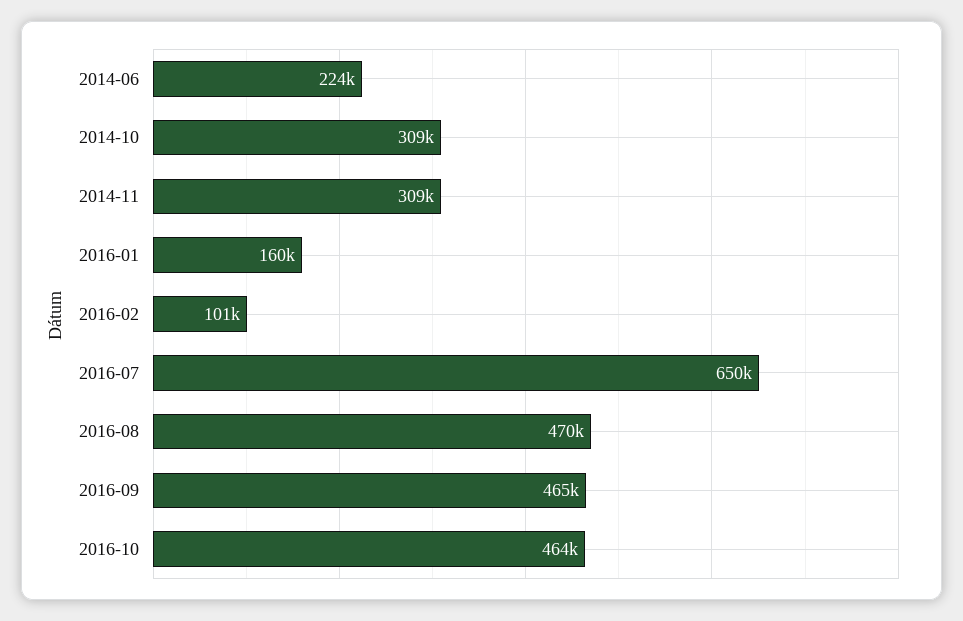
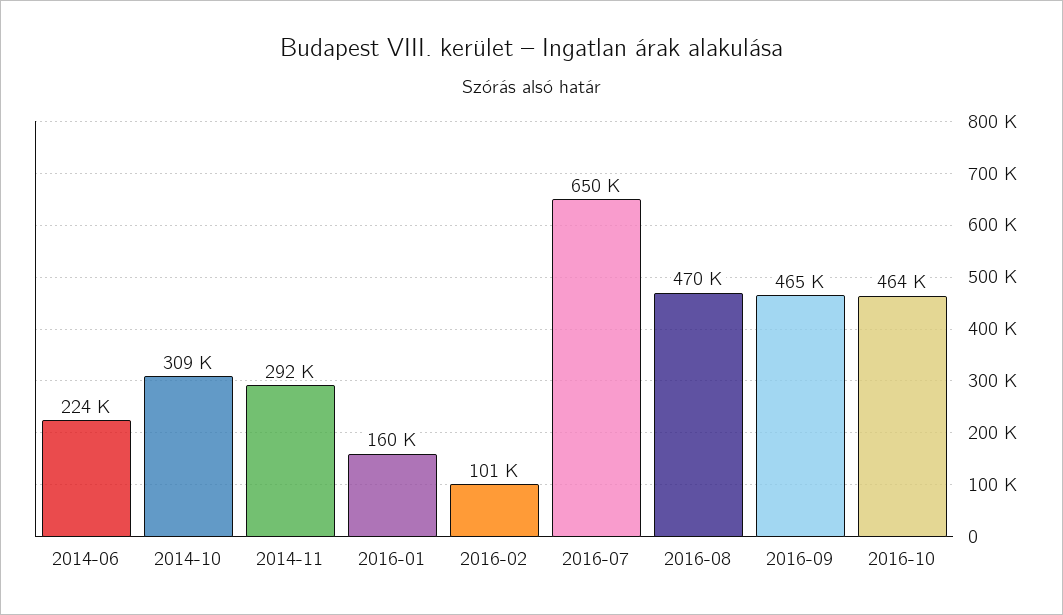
2014-11: 309000 -> 292000

